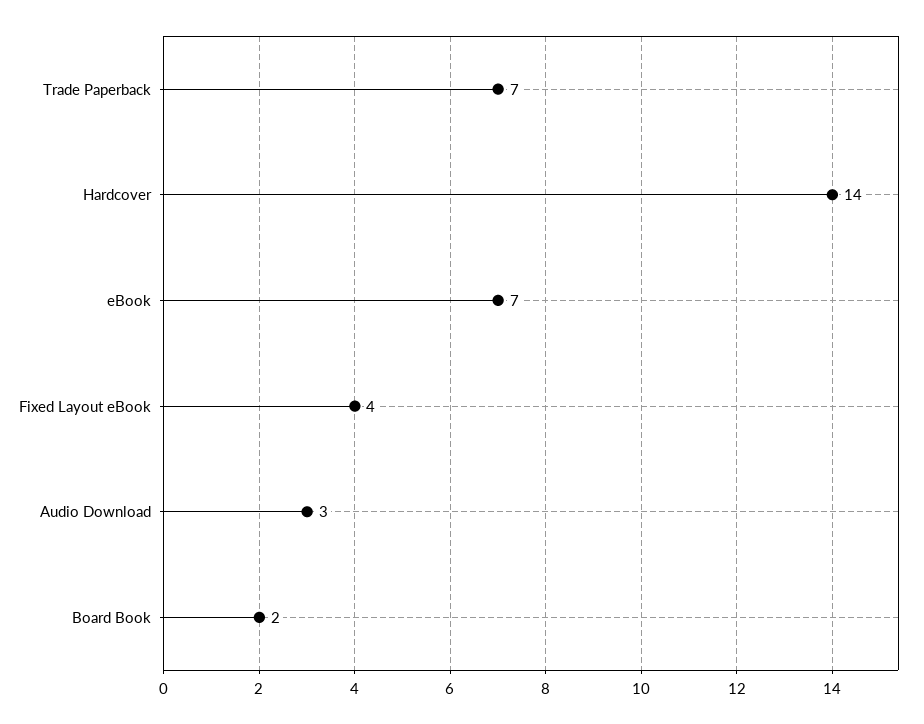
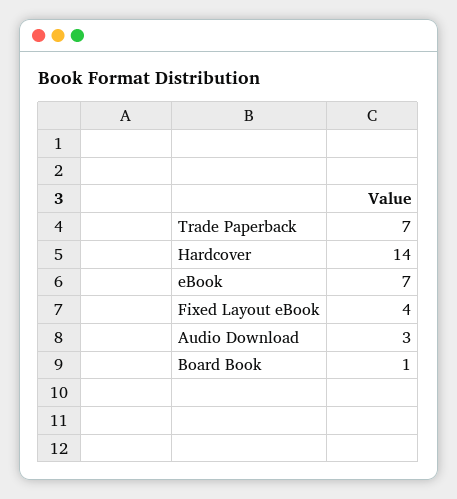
Board Book: 2 -> 1

